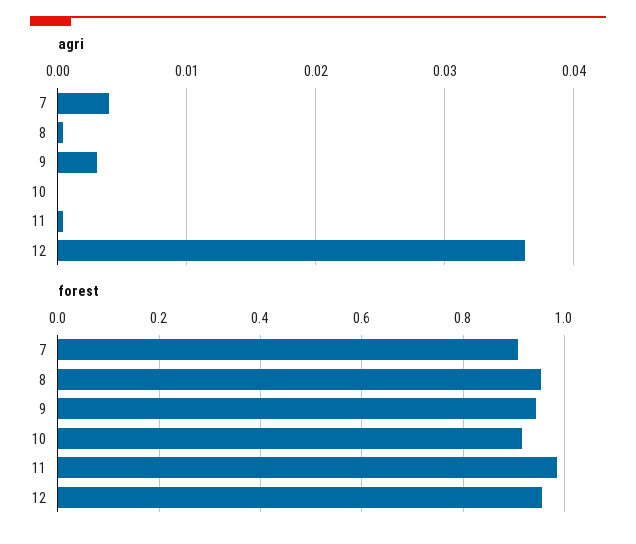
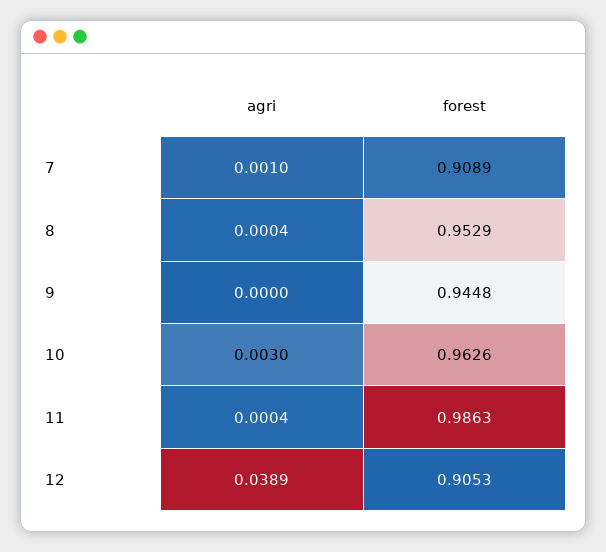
agri, 7: 0.004 -> 0.001
agri, 9: 0.003 -> 0
agri, 10: 0 -> 0.003
agri, 12: 0.036 -> 0.0389
forest, 10: 0.92 -> 0.9626
forest, 12: 0.96 -> 0.9053

